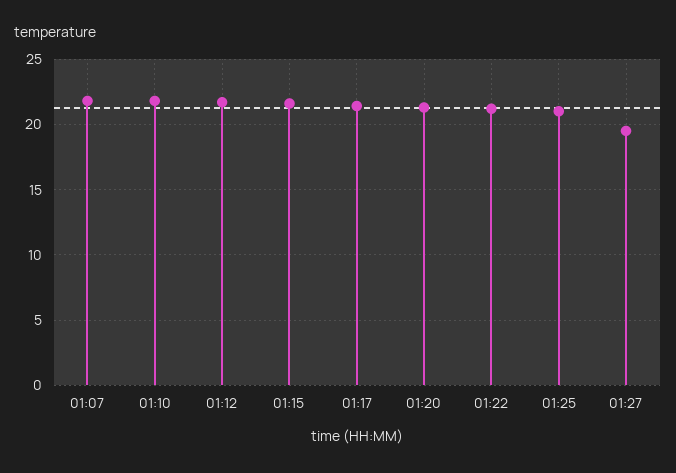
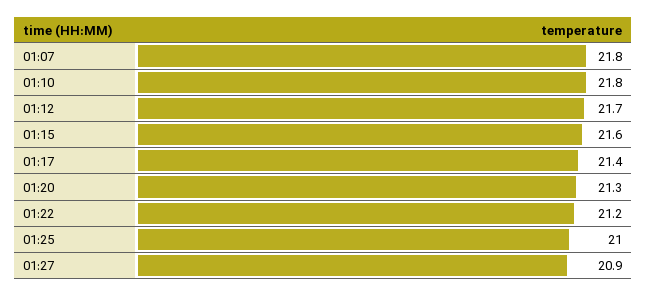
01:27: 19.5 -> 20.9

